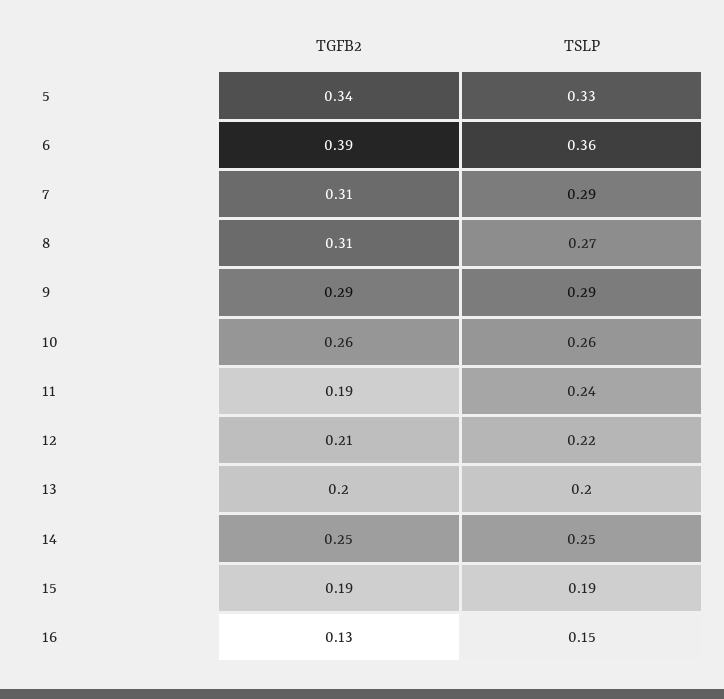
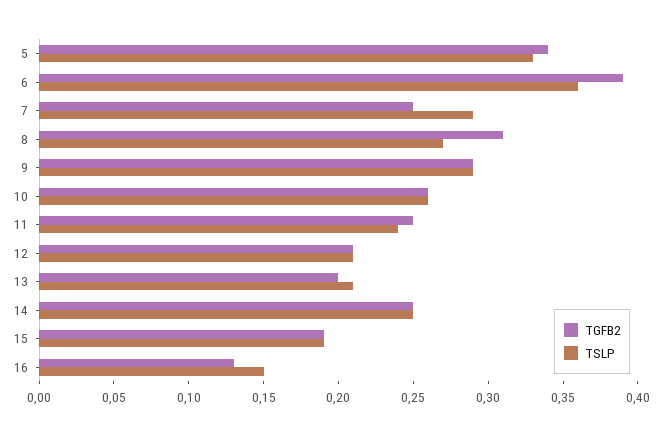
TGFB2, 7: 0.31 -> 0.25
TGFB2, 11: 0.19 -> 0.25
TSLP, 12: 0.22 -> 0.21
TSLP, 13: 0.2 -> 0.21

